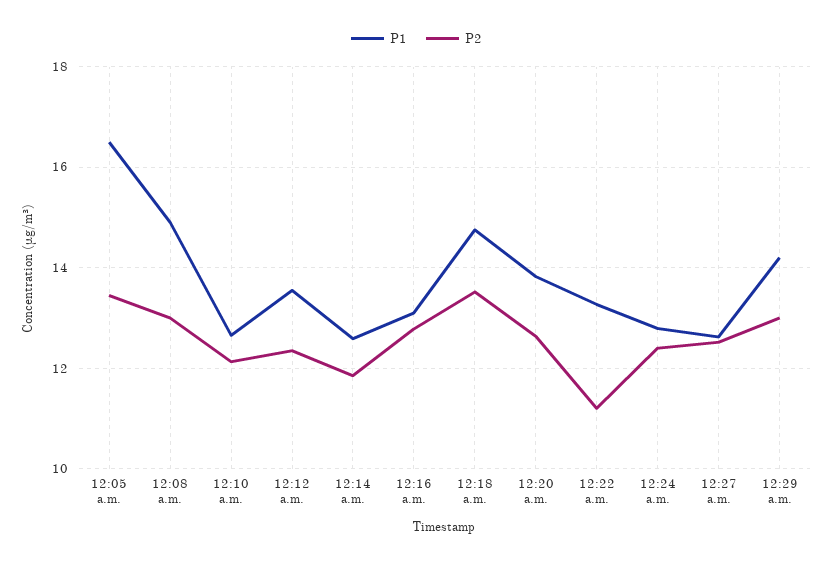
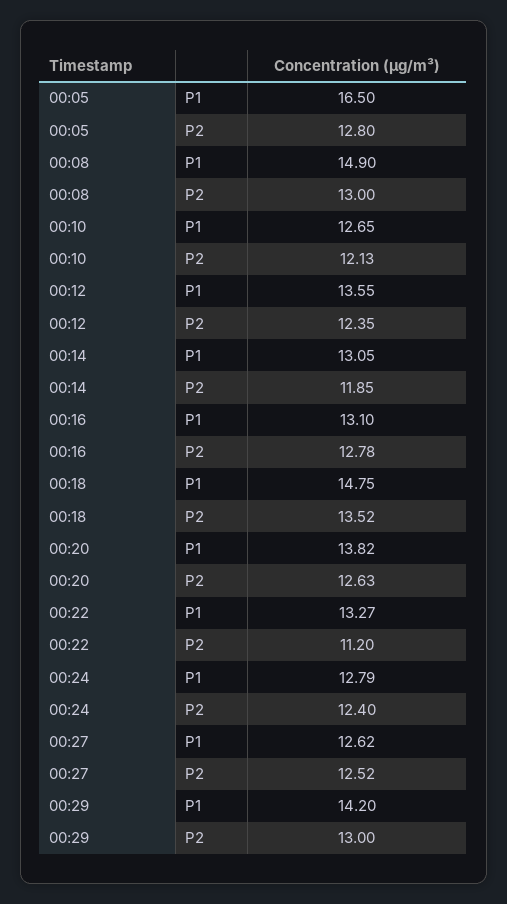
P2, 12:05 a.m.: 13.4 -> 12.8
P1, 12:14 a.m.: 12.6 -> 13.05

